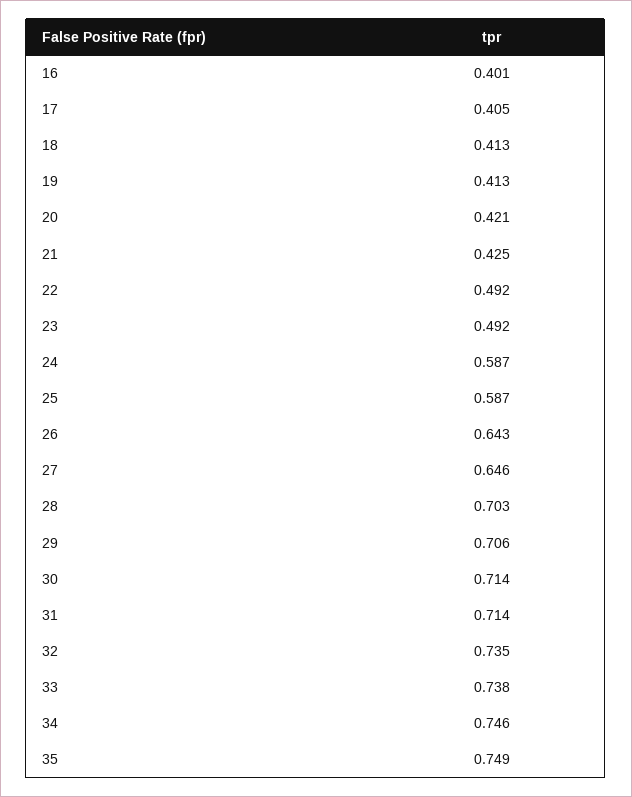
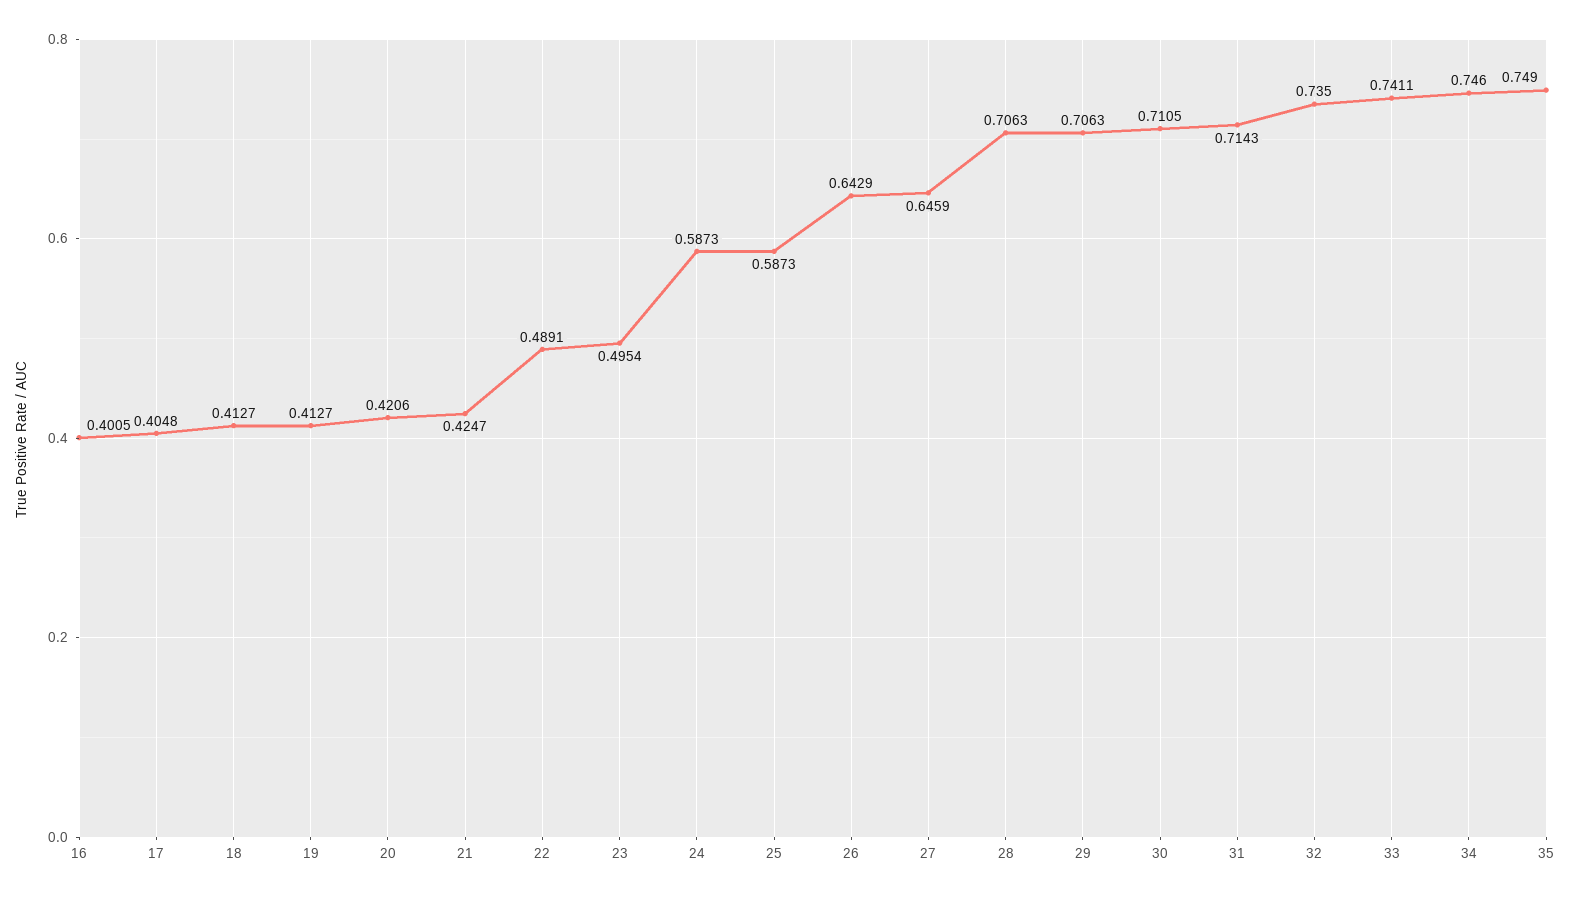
22: 0.492 -> 0.4891
23: 0.492 -> 0.4954
28: 0.703 -> 0.7063
30: 0.714 -> 0.7105
33: 0.738 -> 0.7411

